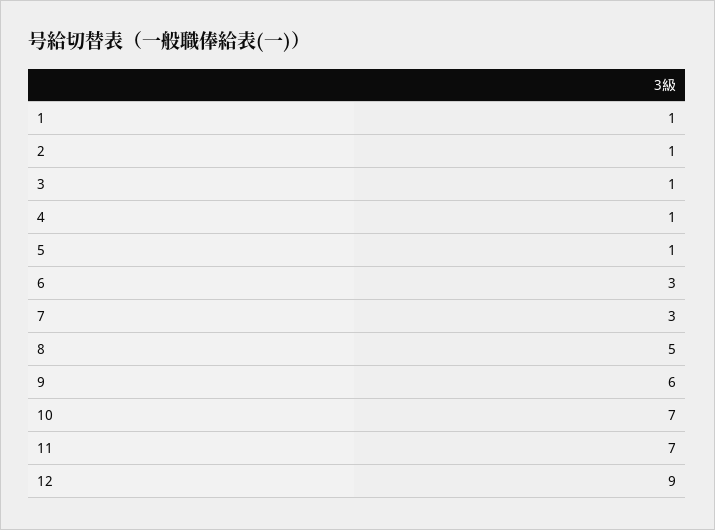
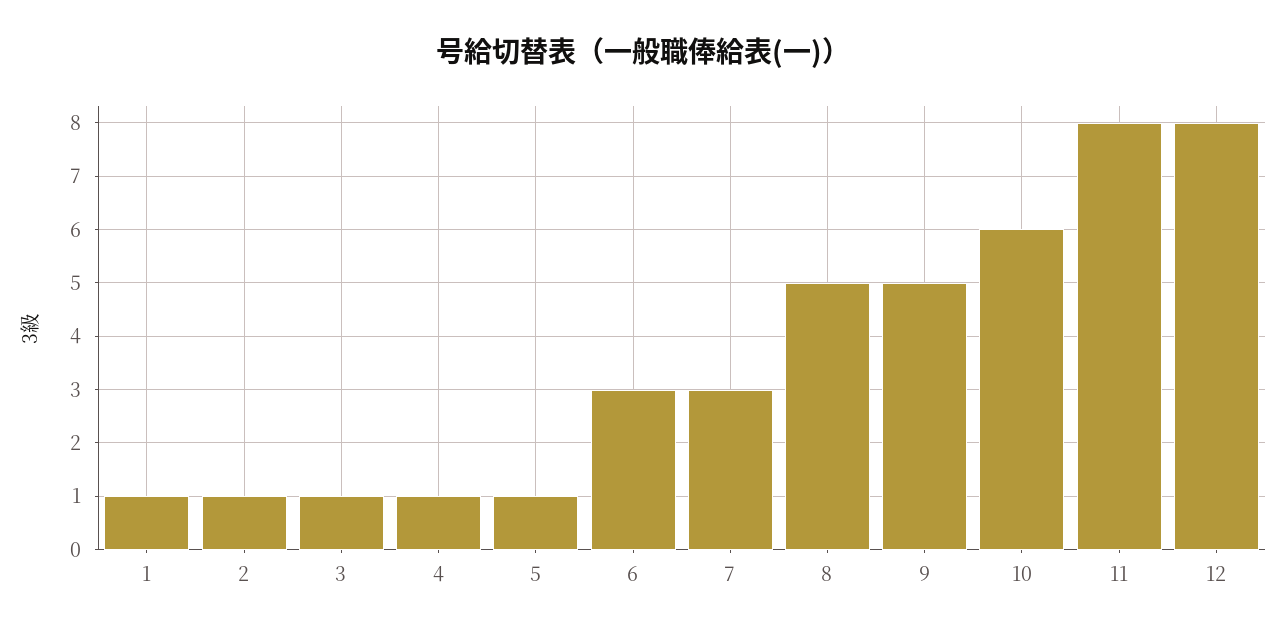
9: 6 -> 5
10: 7 -> 6
11: 7 -> 8
12: 9 -> 8

